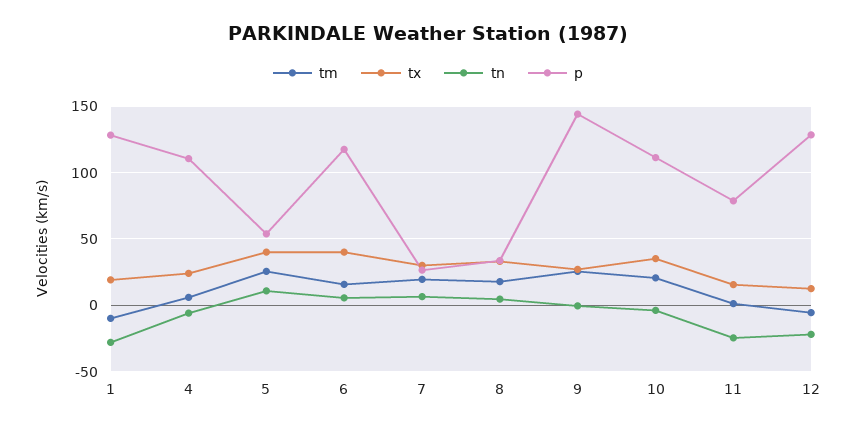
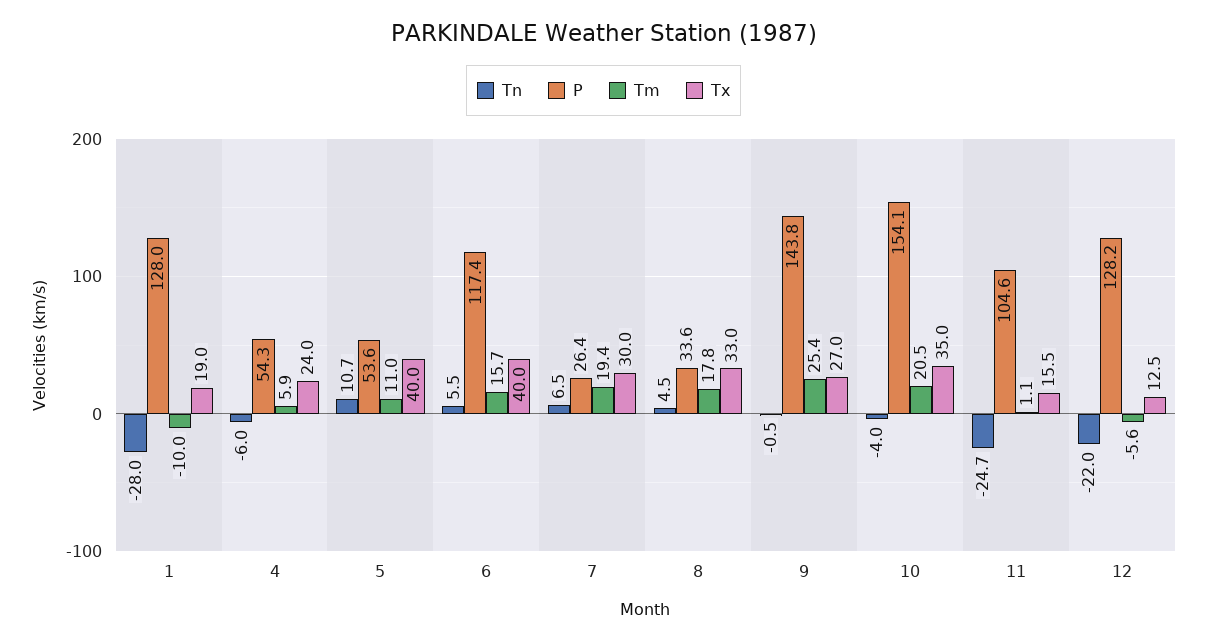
p, 4: 110 -> 54.3
tm, 5: 25 -> 11
p, 10: 110 -> 154.1
p, 11: 80 -> 104.6

